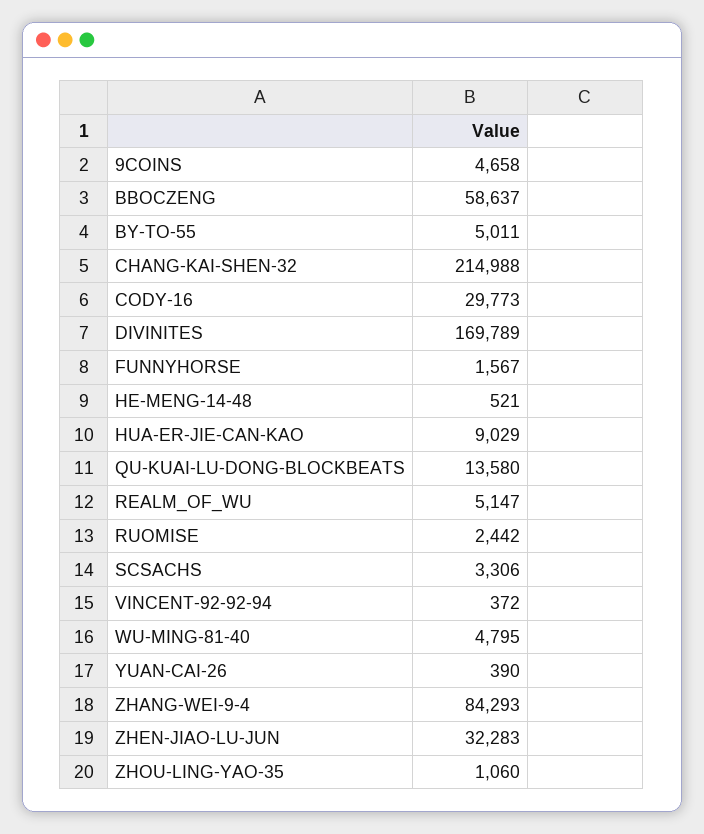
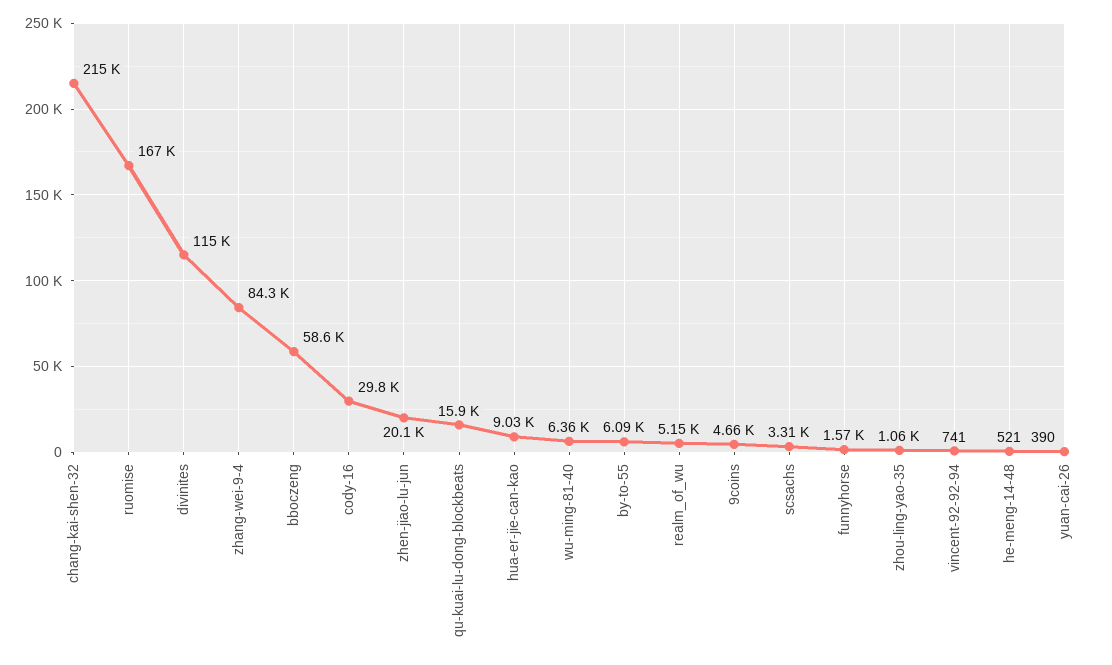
BY-TO-55: 5011 -> 6090
DIVINITES: 169789 -> 115000
QU-KUAI-LU-DONG-BLOCKBEATS: 13580 -> 15900
RUOMISE: 2442 -> 167000
VINCENT-92-92-94: 372 -> 741
WU-MING-81-40: 4795 -> 6360
ZHEN-JIAO-LU-JUN: 32283 -> 20100

